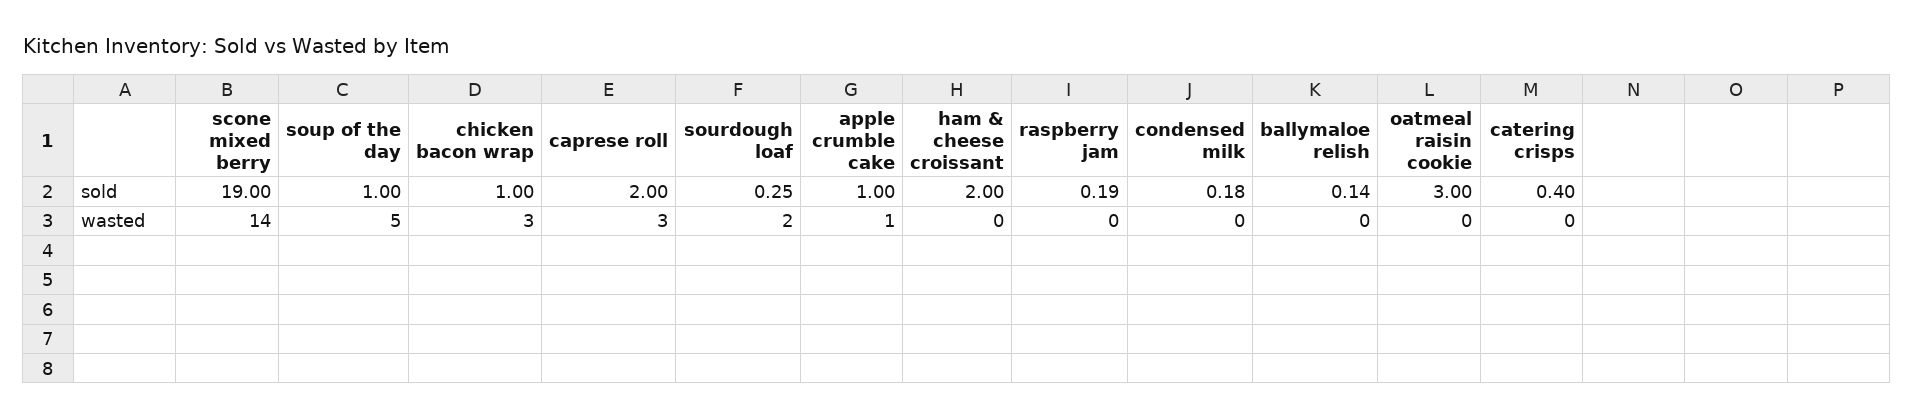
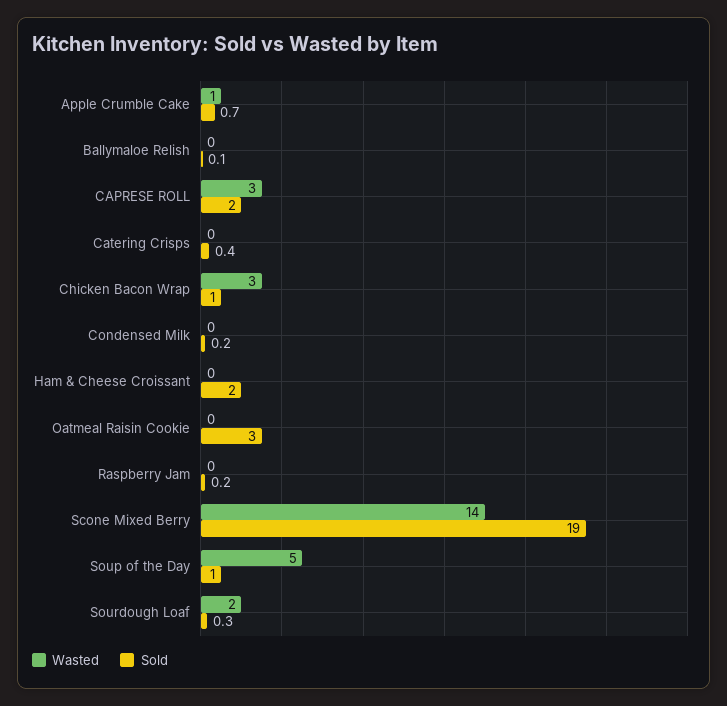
sold, apple crumble cake: 1 -> 0.7

